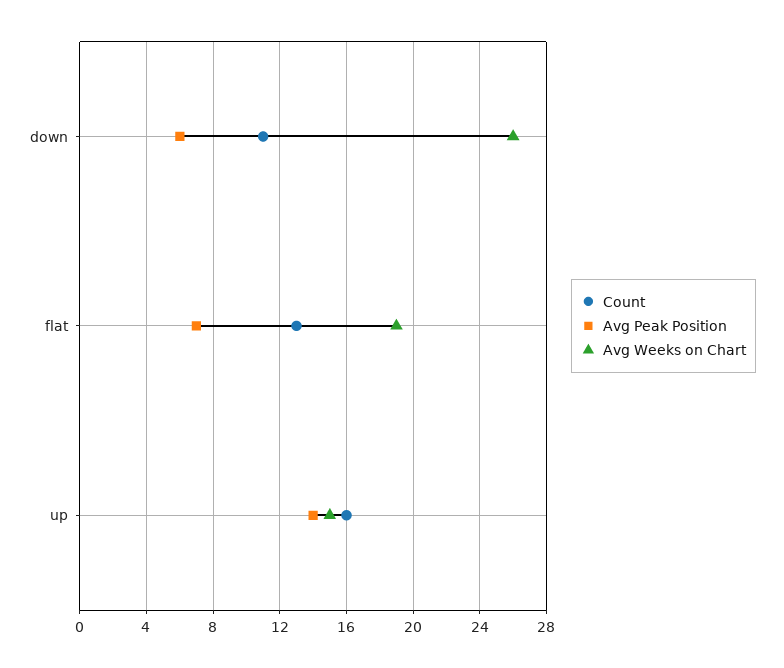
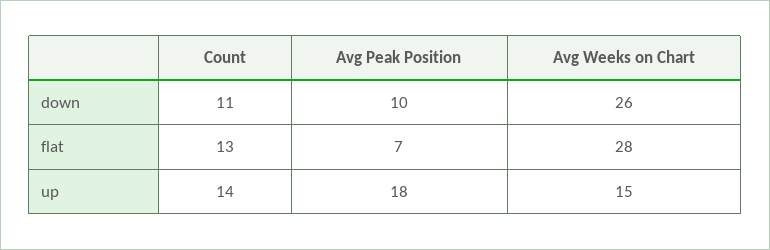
Avg Peak Position, down: 6 -> 10
Avg Weeks on Chart, flat: 19 -> 28
Count, up: 16 -> 14
Avg Peak Position, up: 14 -> 18

